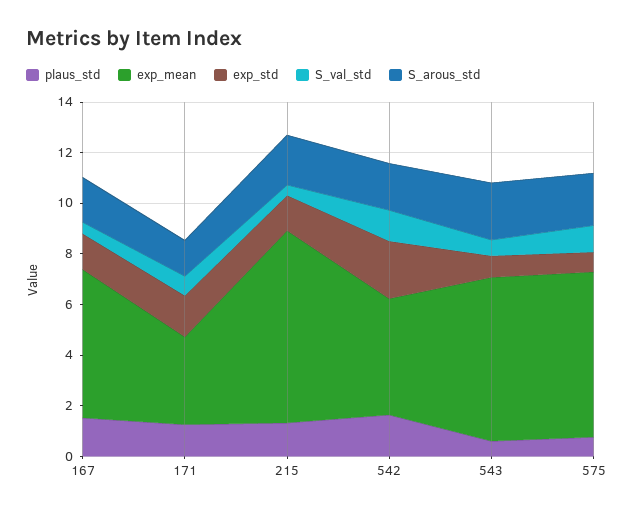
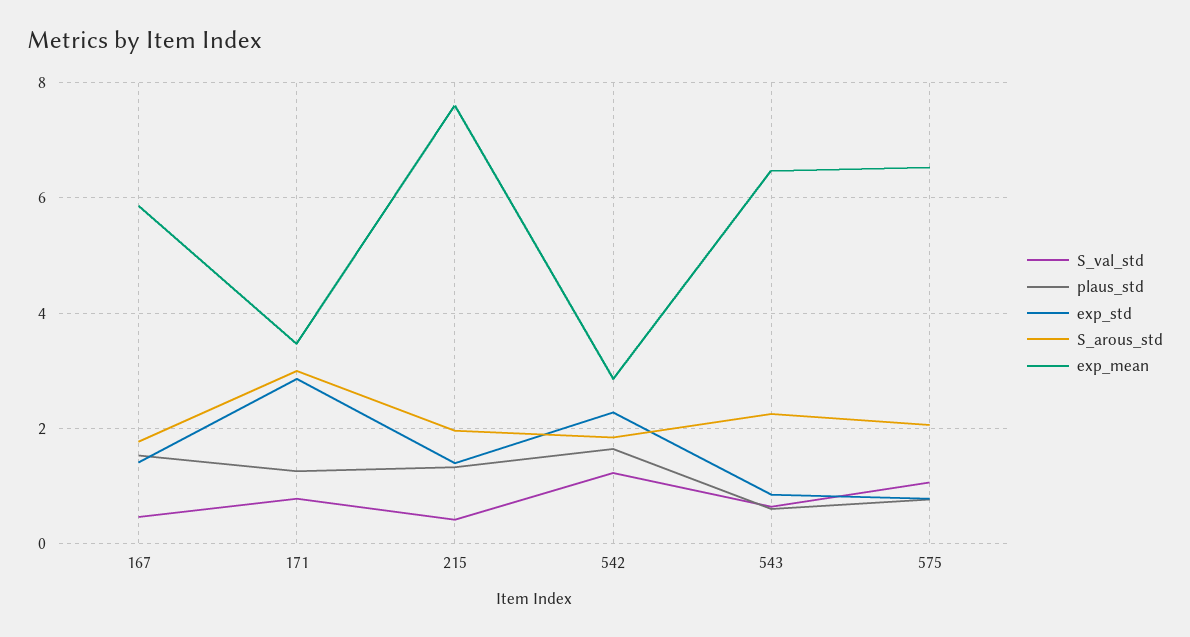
exp_std, 171: 1.5 -> 2.8
S_arous_std, 171: 1.5 -> 3
exp_mean, 542: 4.5 -> 2.8

